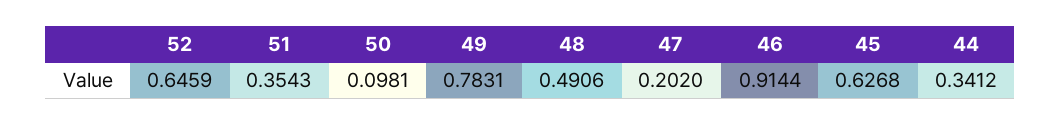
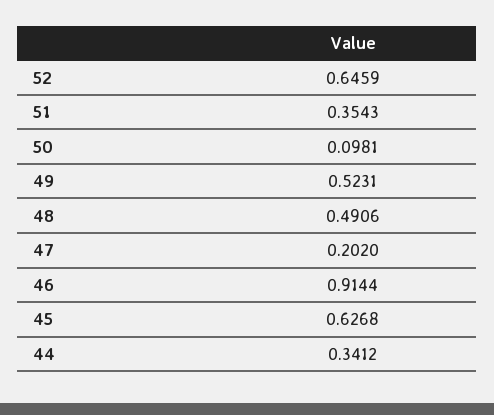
49: 0.7831 -> 0.5231

